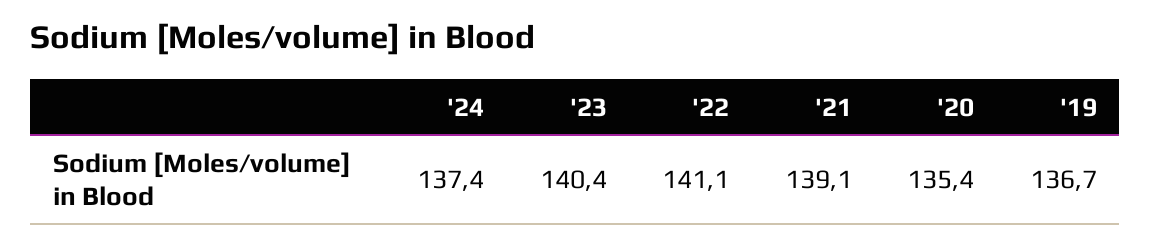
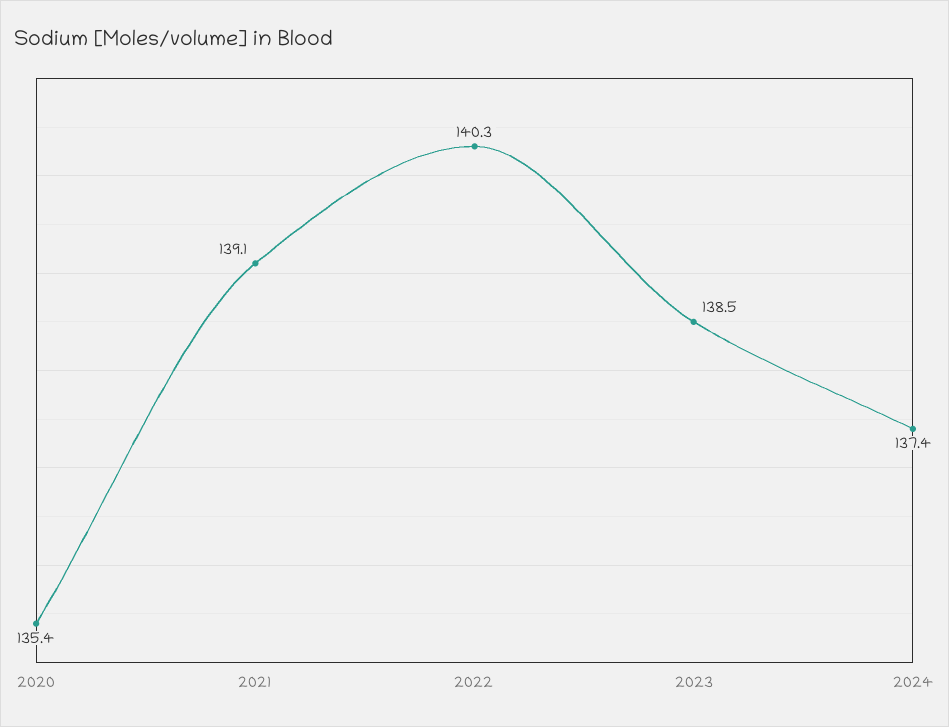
'23: 140.4 -> 138.5
'22: 141.1 -> 140.3
'19: 136.7 -> none

